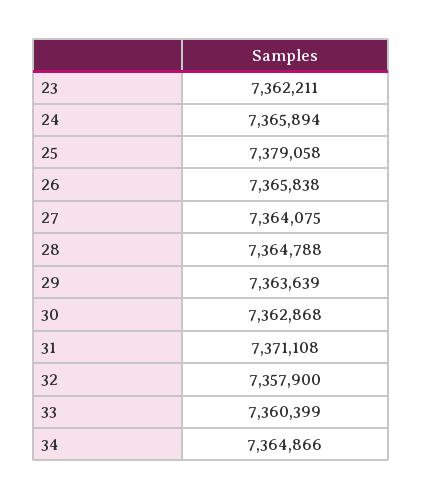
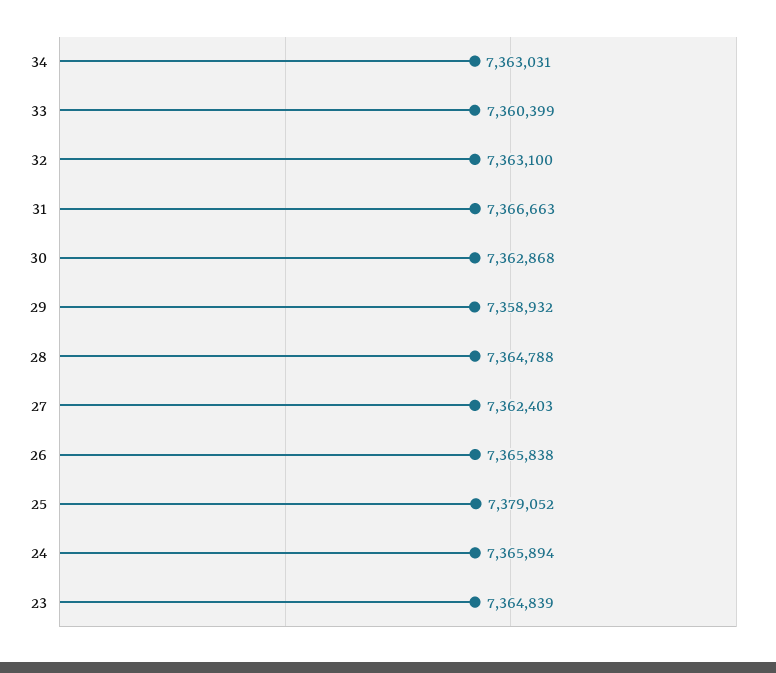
23: 7362211 -> 7364839
25: 7379058 -> 7379052
27: 7364075 -> 7362403
29: 7363639 -> 7358932
31: 7371108 -> 7366663
32: 7357900 -> 7363100
34: 7364866 -> 7363031

